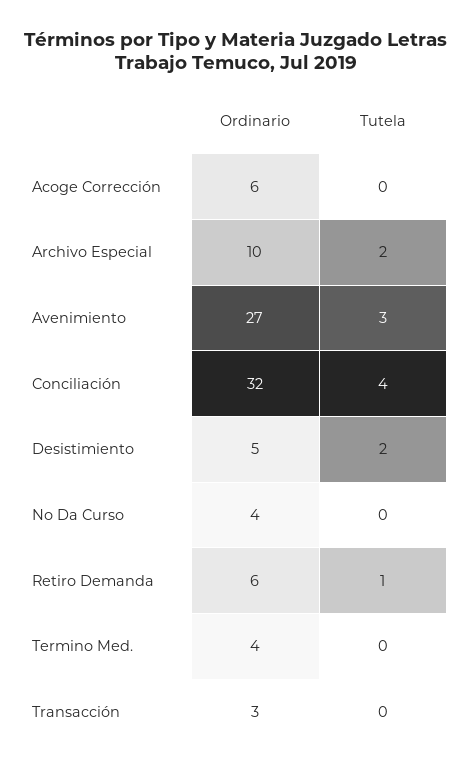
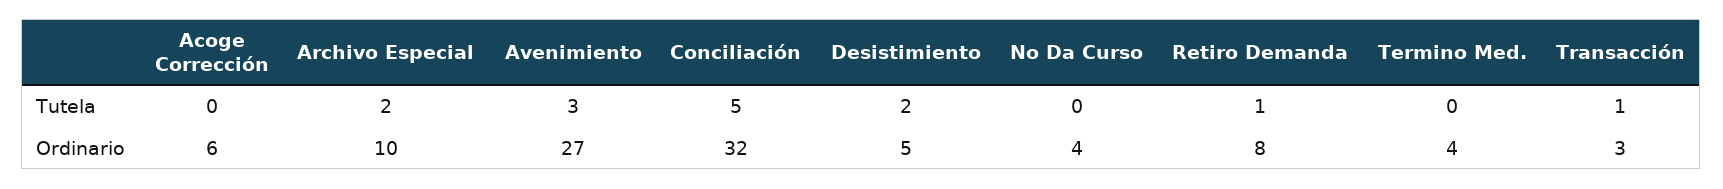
Tutela, Conciliación: 4 -> 5
Ordinario, Retiro Demanda: 6 -> 8
Tutela, Transacción: 0 -> 1

